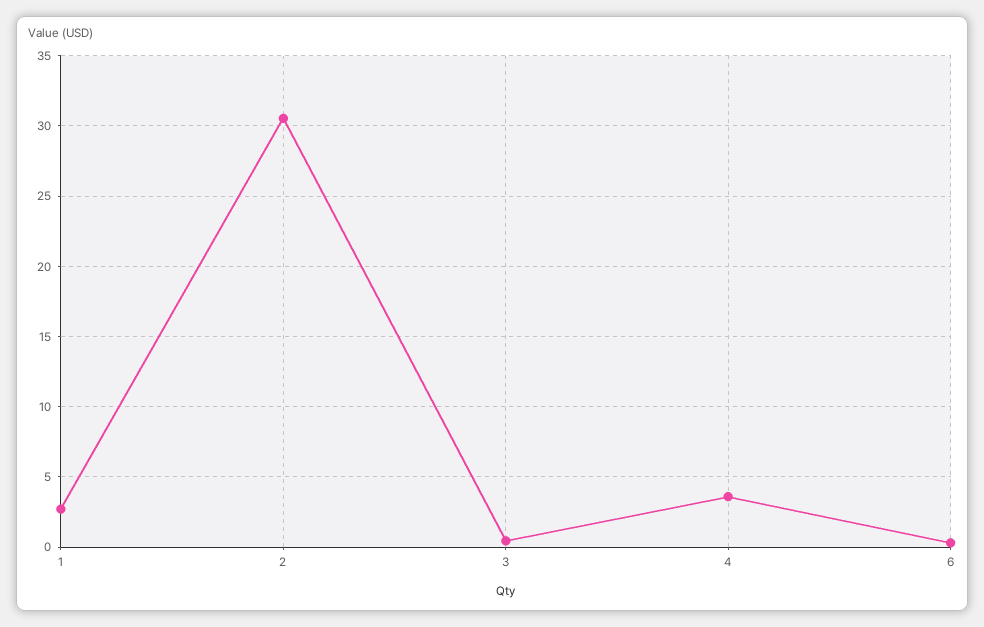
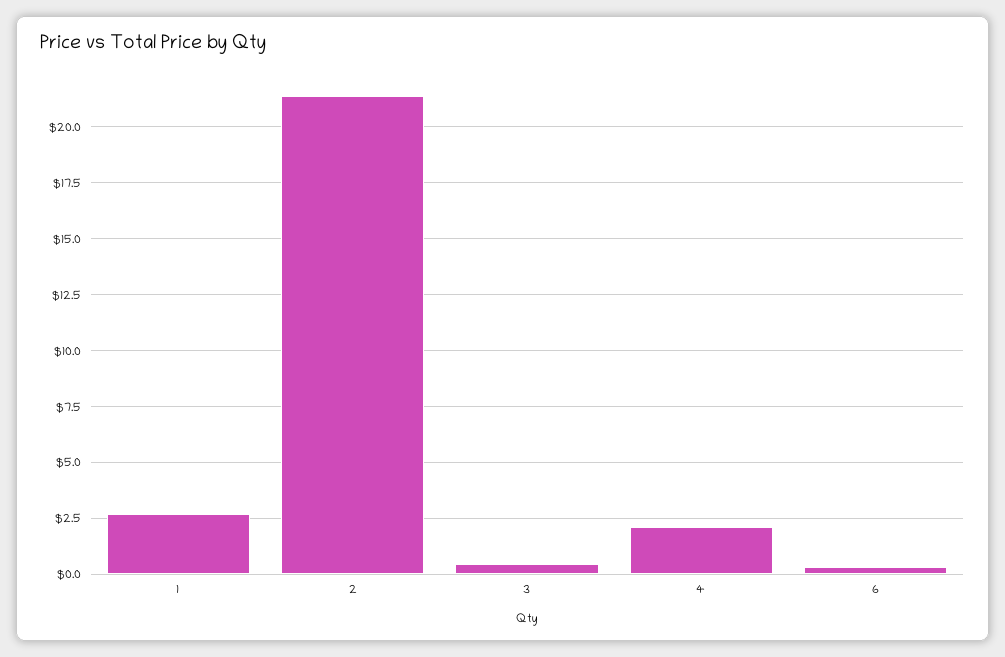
2: 30.5 -> 21.5
4: 3.5 -> 2

